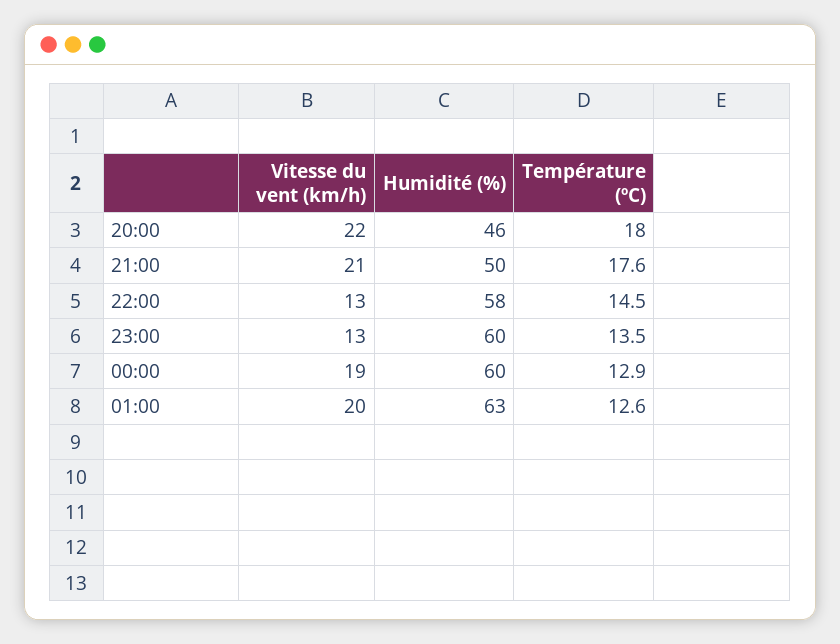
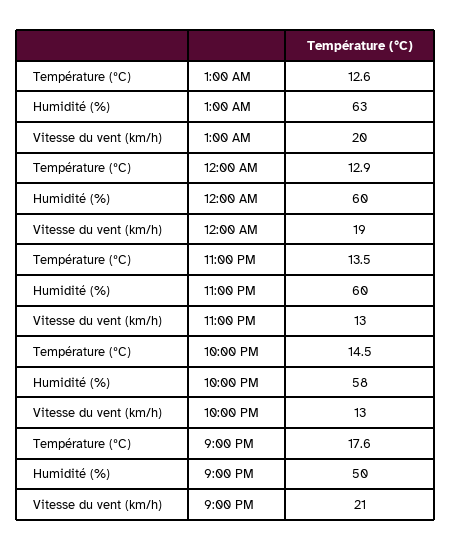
Vitesse du vent (km/h), 20:00: 22 -> none
Humidité (%), 20:00: 46 -> none
Température (ºC), 20:00: 18 -> none

